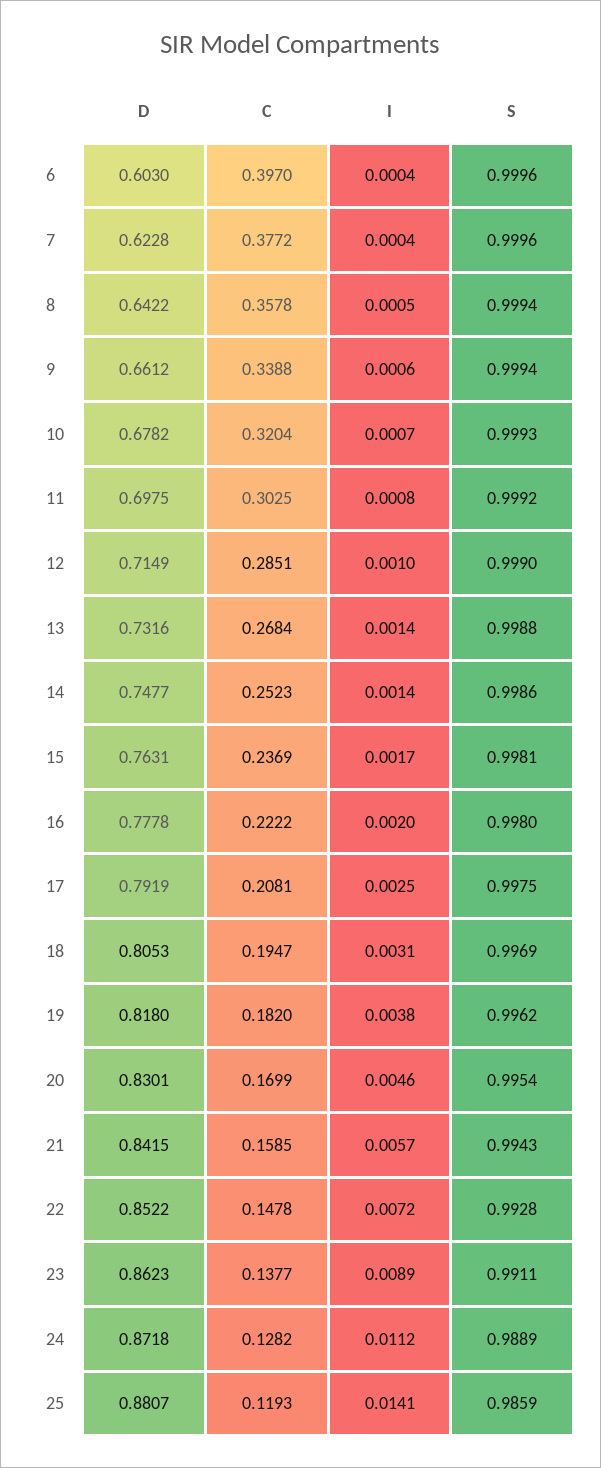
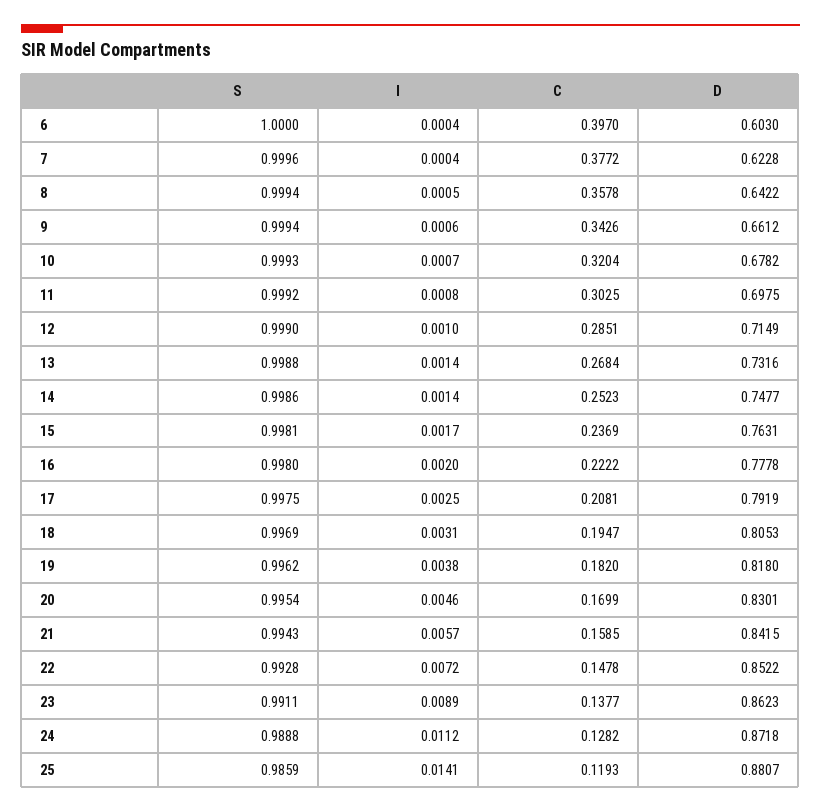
S, 6: 0.9996 -> 1
C, 9: 0.3388 -> 0.3426
S, 24: 0.9889 -> 0.9888

